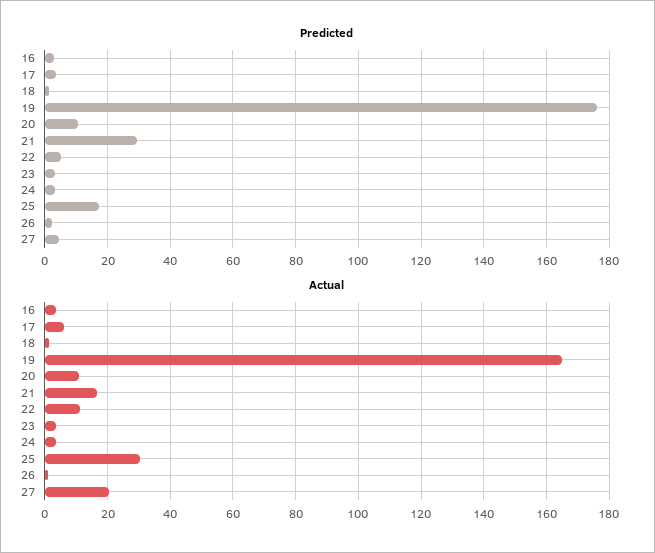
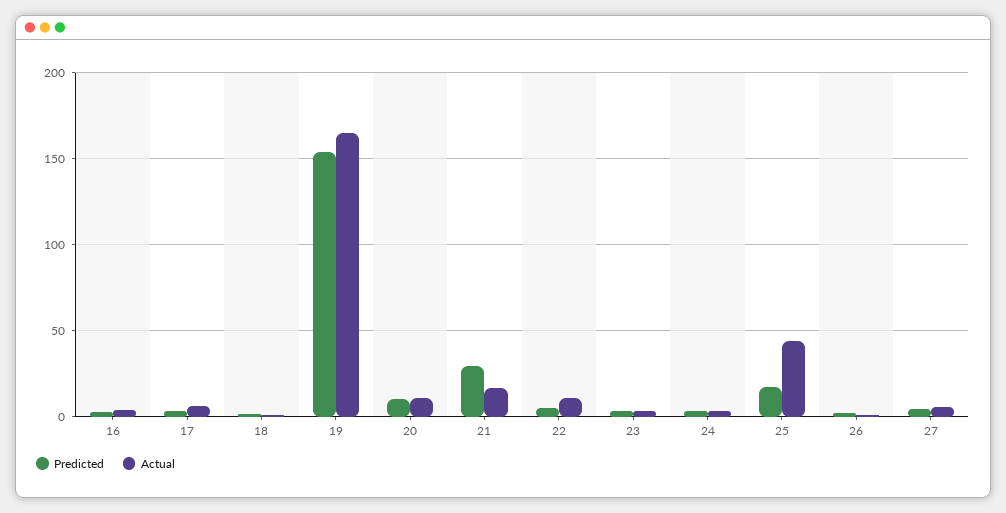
Predicted, 19: 176 -> 155
Actual, 25: 30 -> 45
Actual, 27: 20 -> 5

